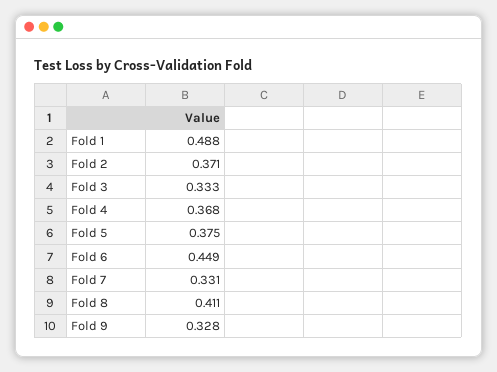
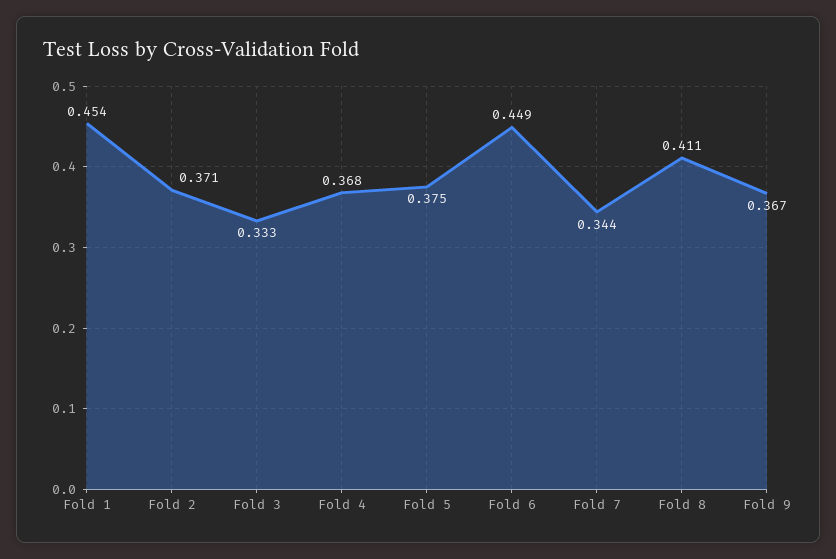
Fold 1: 0.488 -> 0.454
Fold 7: 0.331 -> 0.344
Fold 9: 0.328 -> 0.367

